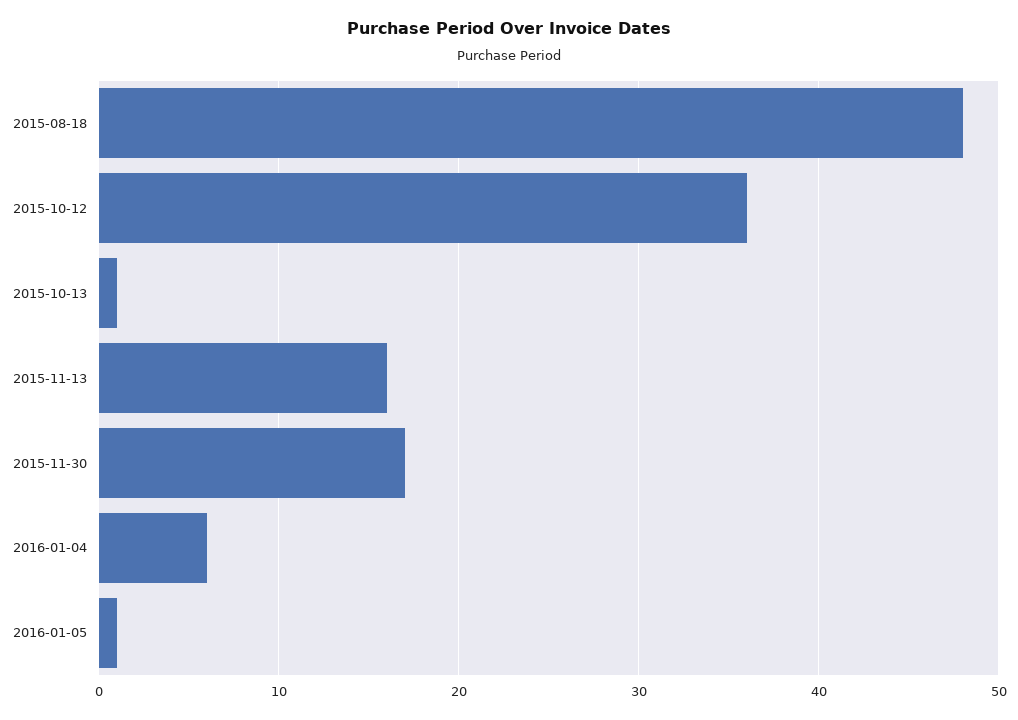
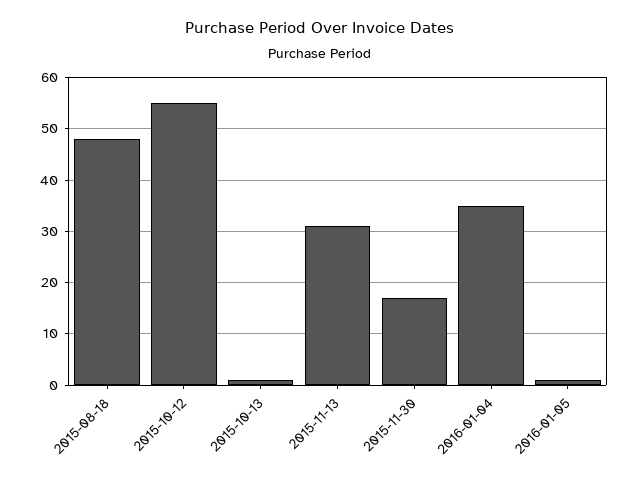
2015-10-12: 36 -> 55
2015-11-13: 16 -> 30
2016-01-04: 6 -> 35

